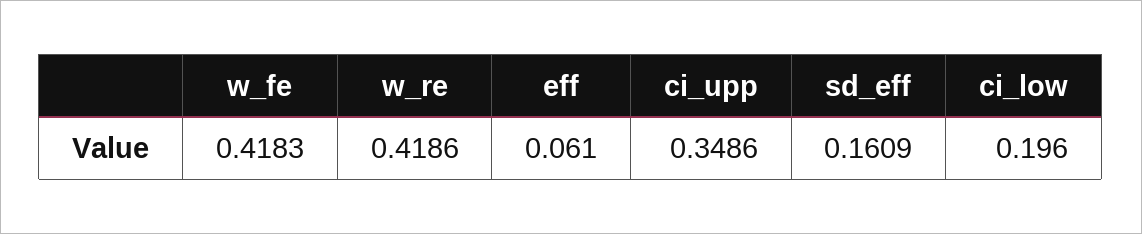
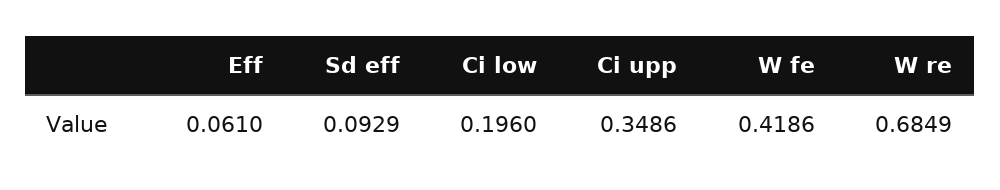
w_fe: 0.4183 -> 0.4186
w_re: 0.4186 -> 0.6849
sd_eff: 0.1609 -> 0.0929

